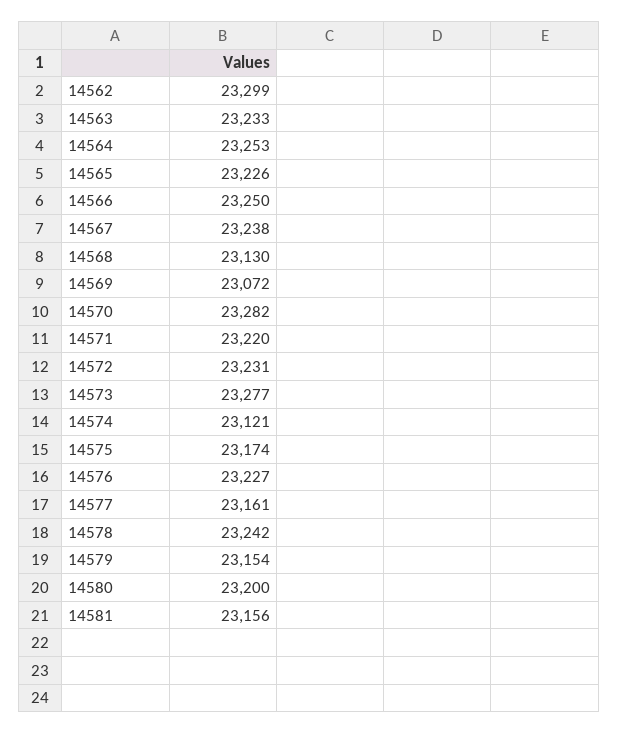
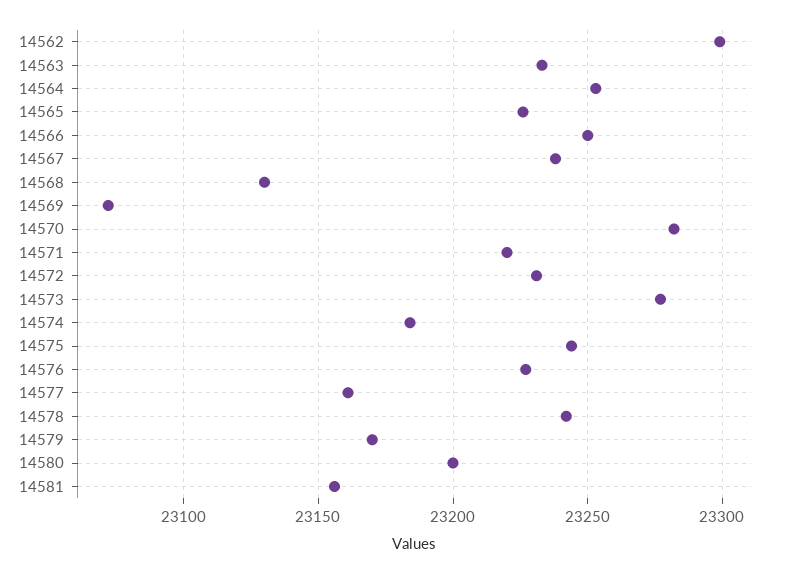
14574: 23121 -> 23185
14575: 23174 -> 23245
14579: 23154 -> 23170

